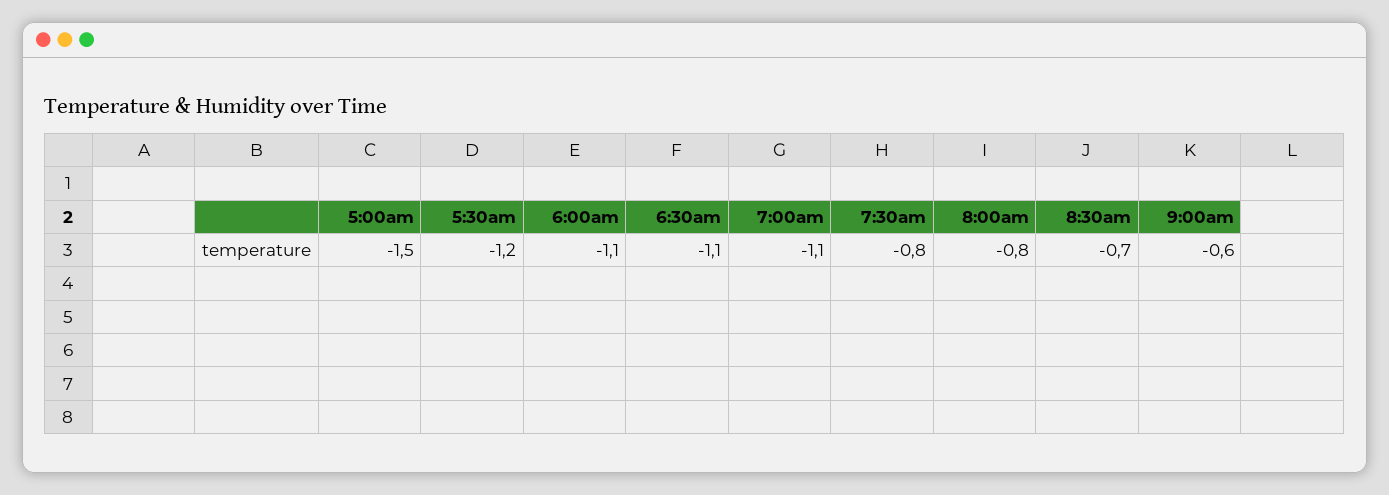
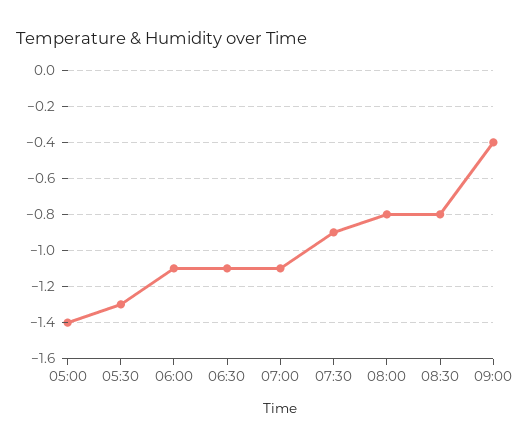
5:00am: -1.5 -> -1.4
5:30am: -1.2 -> -1.3
7:30am: -0.8 -> -0.9
8:30am: -0.7 -> -0.8
9:00am: -0.6 -> -0.4

